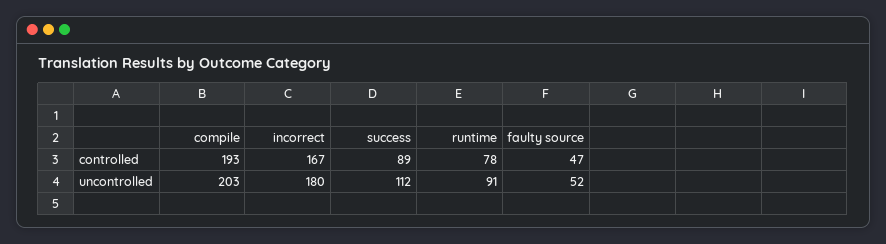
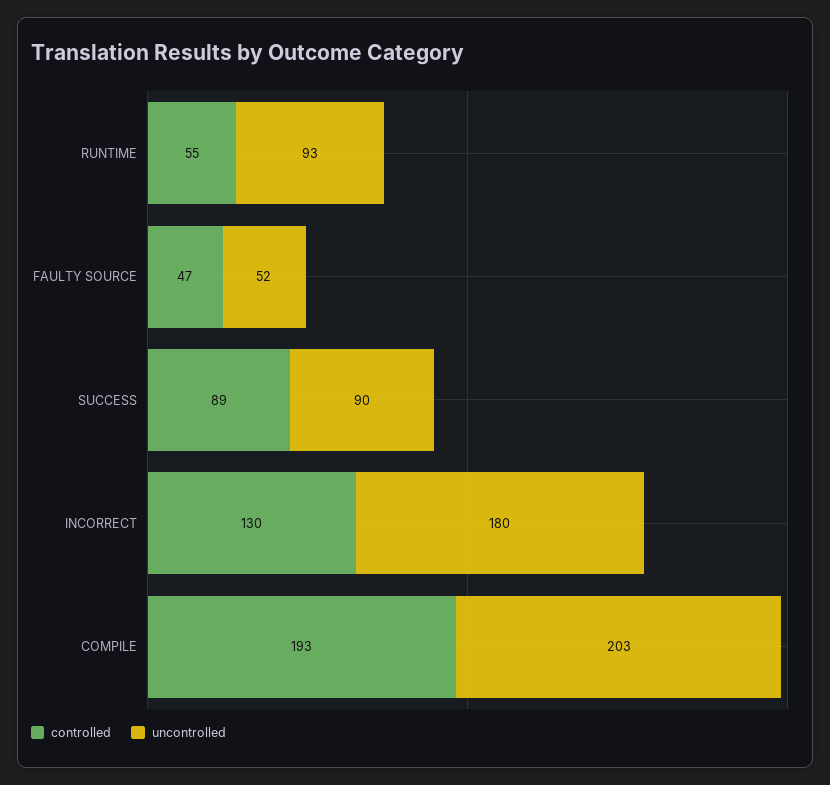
controlled, incorrect: 167 -> 130
controlled, runtime: 78 -> 55
uncontrolled, success: 112 -> 90
uncontrolled, runtime: 91 -> 93

